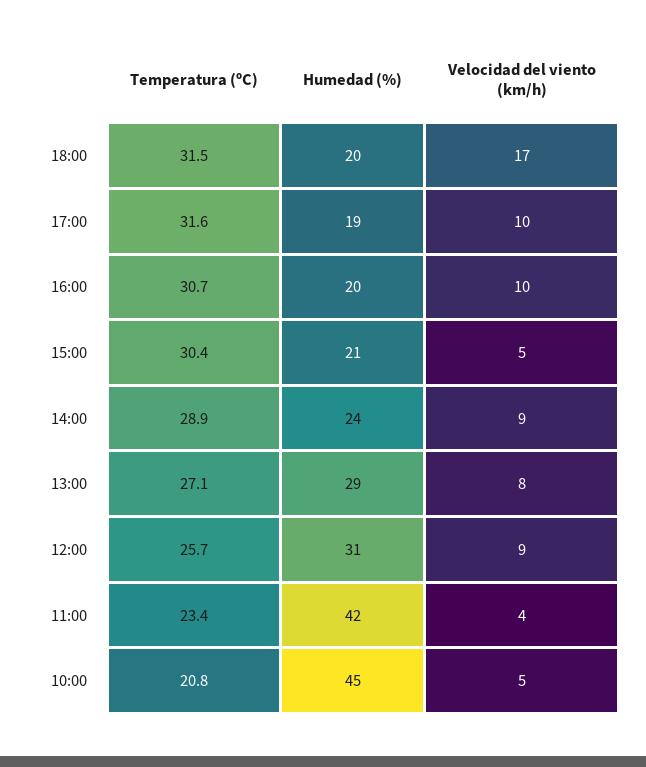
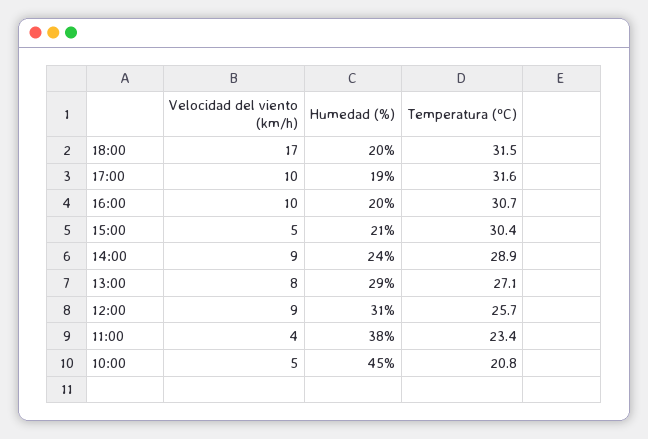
Humedad (%), 11:00: 42 -> 38

